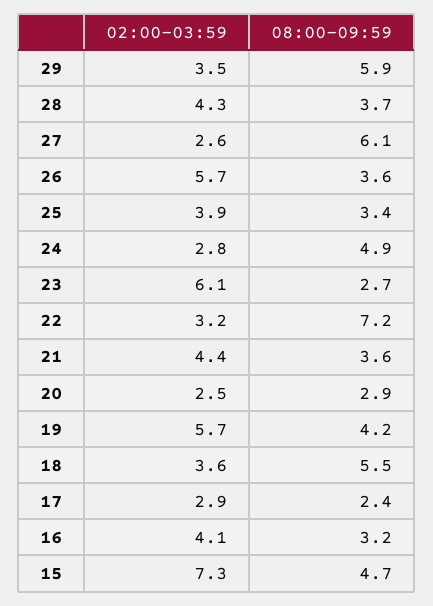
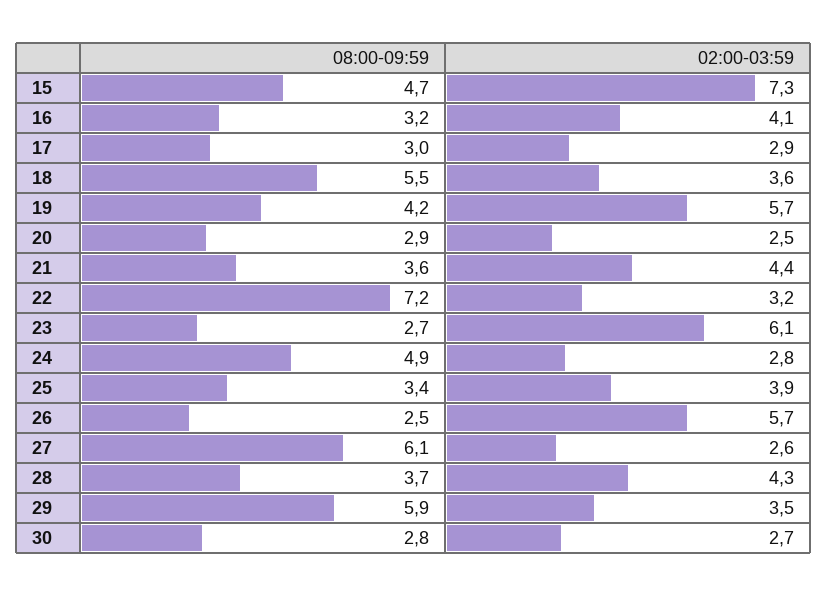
08:00-09:59, 26: 3.6 -> 2.5
08:00-09:59, 17: 2.4 -> 3
08:00-09:59, 30: none -> 2.8
02:00-03:59, 30: none -> 2.7

